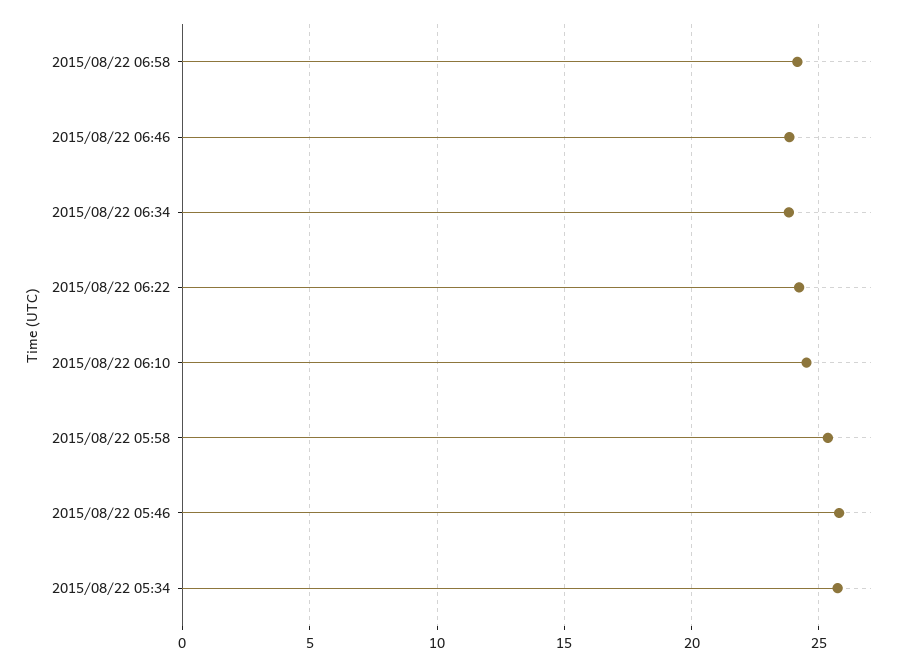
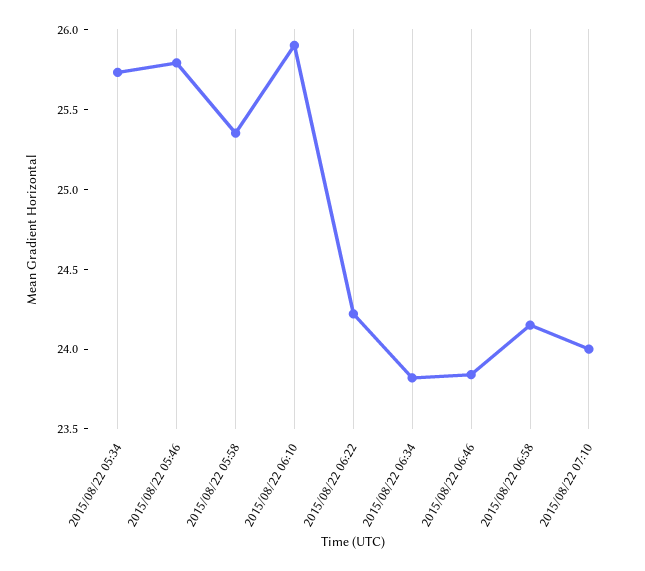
2015/08/22 06:10: 24.5 -> 25.9
2015/08/22 07:10: none -> 24

